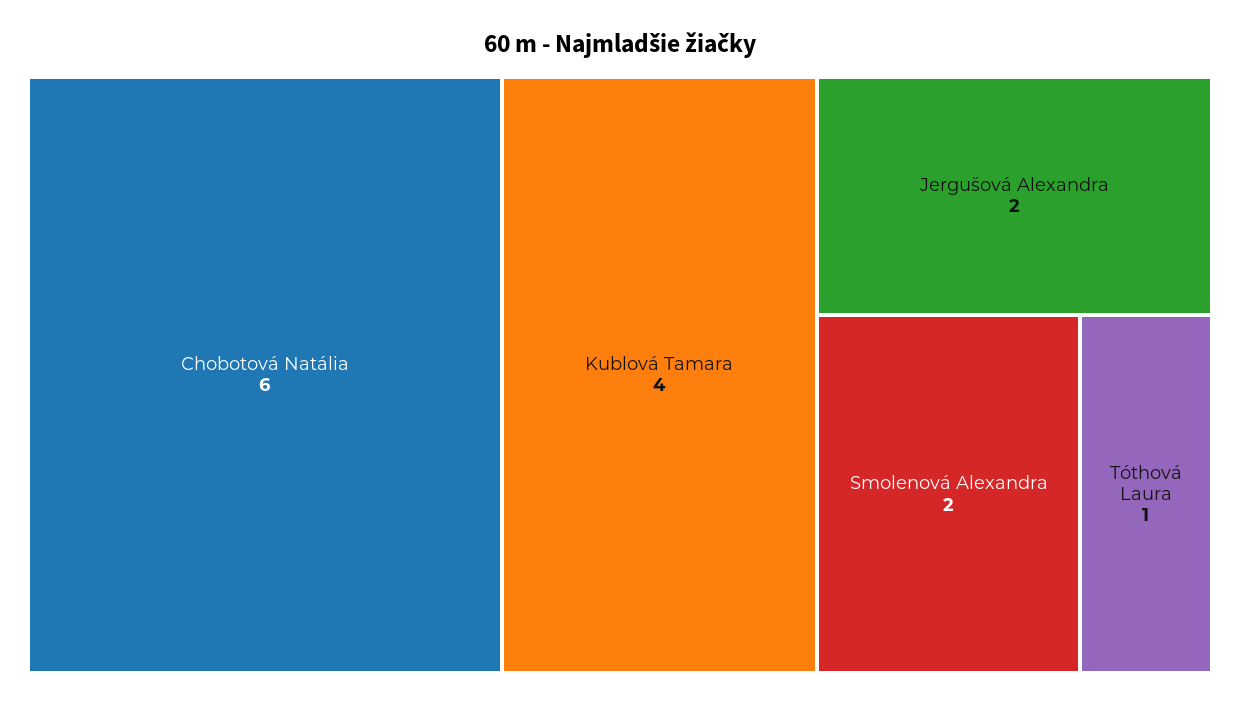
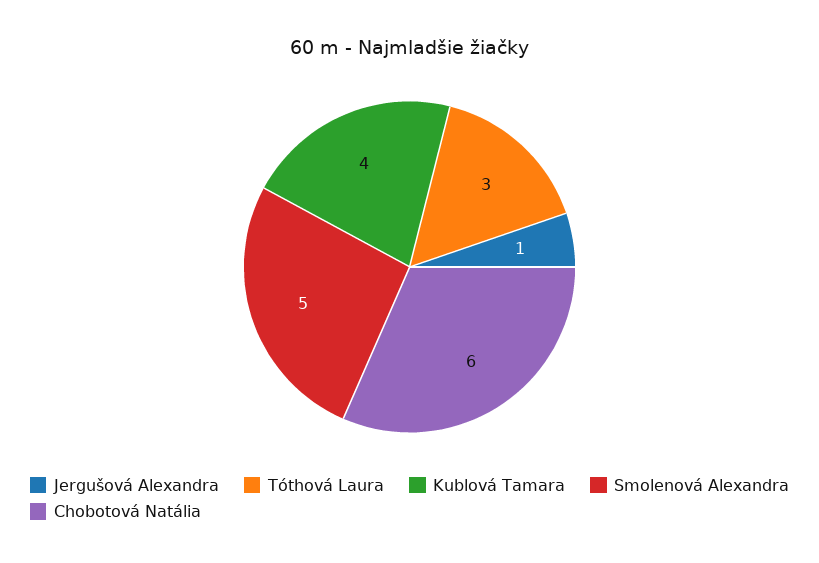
Jergušová Alexandra: 2 -> 1
Smolenová Alexandra: 2 -> 5
Tóthová Laura: 1 -> 3

